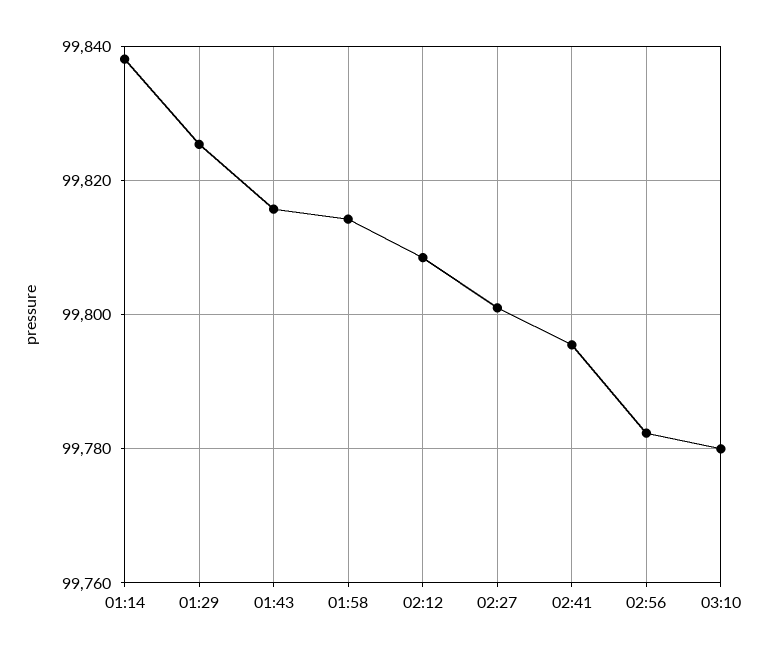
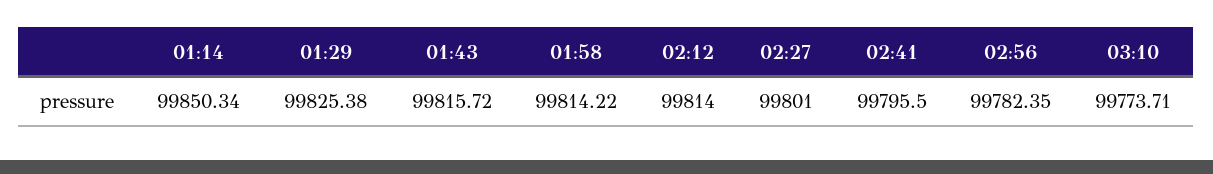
01:14: 99838 -> 99850.34
02:12: 99808 -> 99814
03:10: 99780 -> 99773.71

